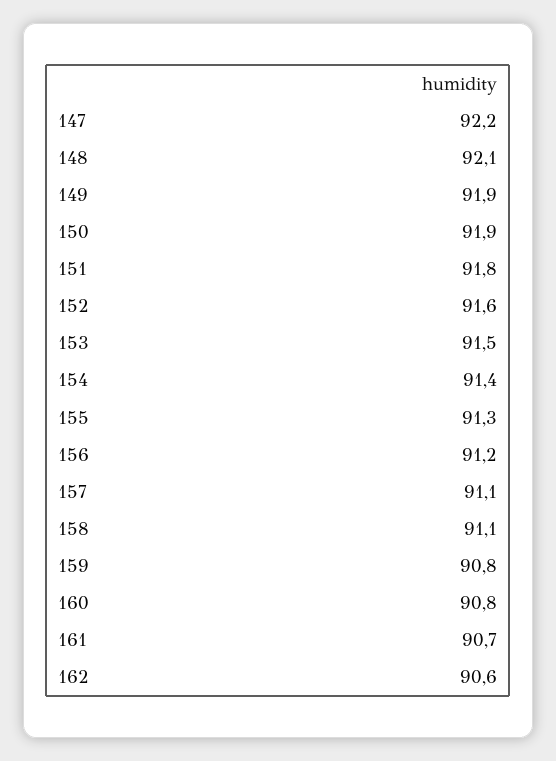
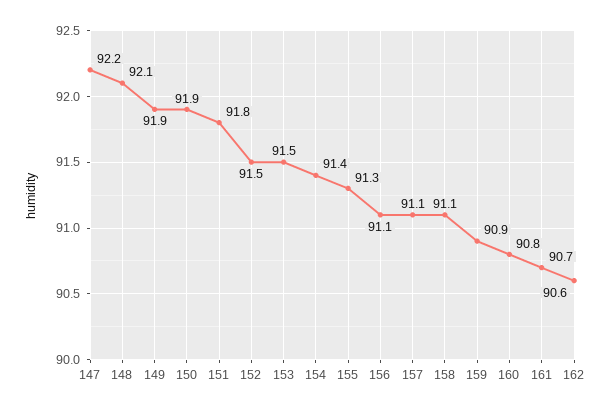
152: 91.6 -> 91.5
156: 91.2 -> 91.1
159: 90.8 -> 90.9

